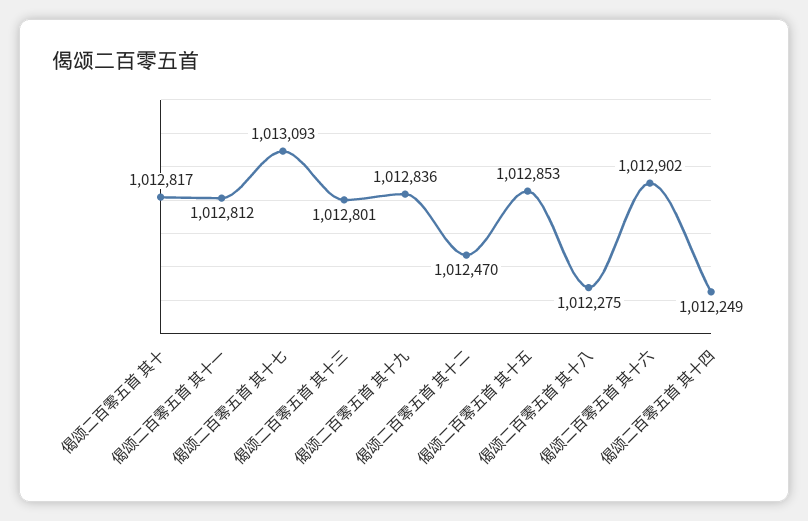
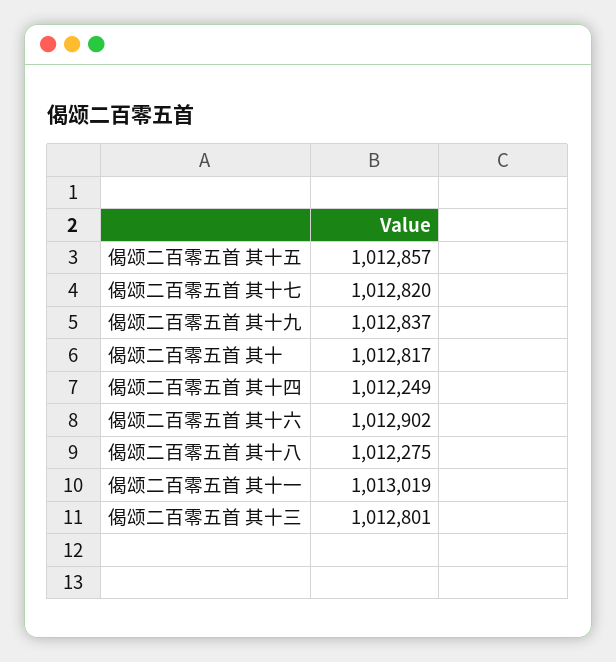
偈颂二百零五首 其十一: 1012812 -> 1013019
偈颂二百零五首 其十七: 1013093 -> 1012820
偈颂二百零五首 其十九: 1012836 -> 1012837
偈颂二百零五首 其十二: 1012470 -> none
偈颂二百零五首 其十五: 1012853 -> 1012857

